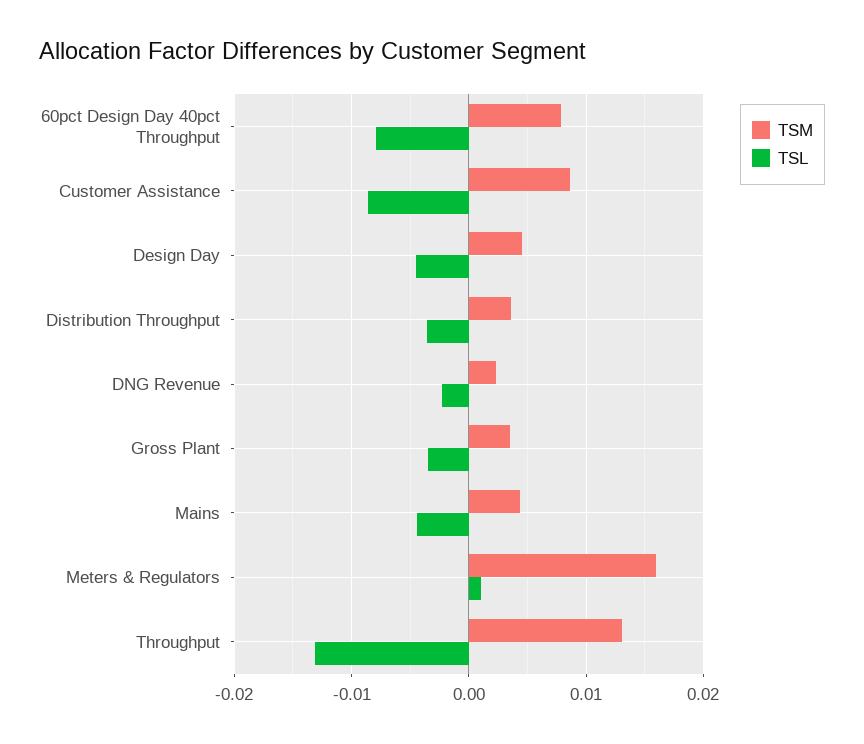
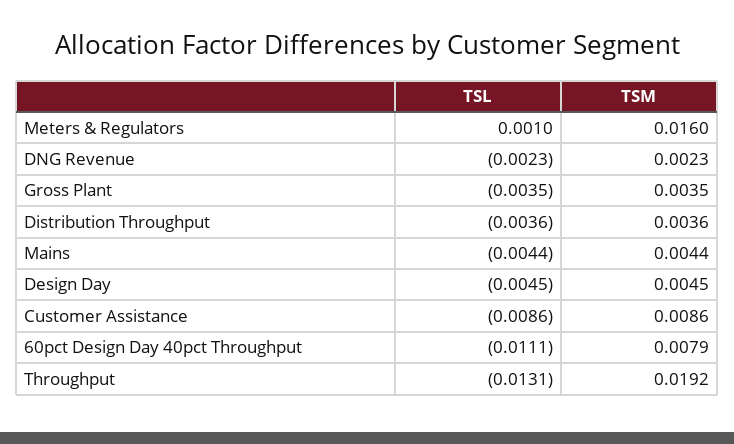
TSL, 60pct Design Day 40pct Throughput: -0.008 -> -0.0111
TSM, Throughput: 0.013 -> 0.0192

